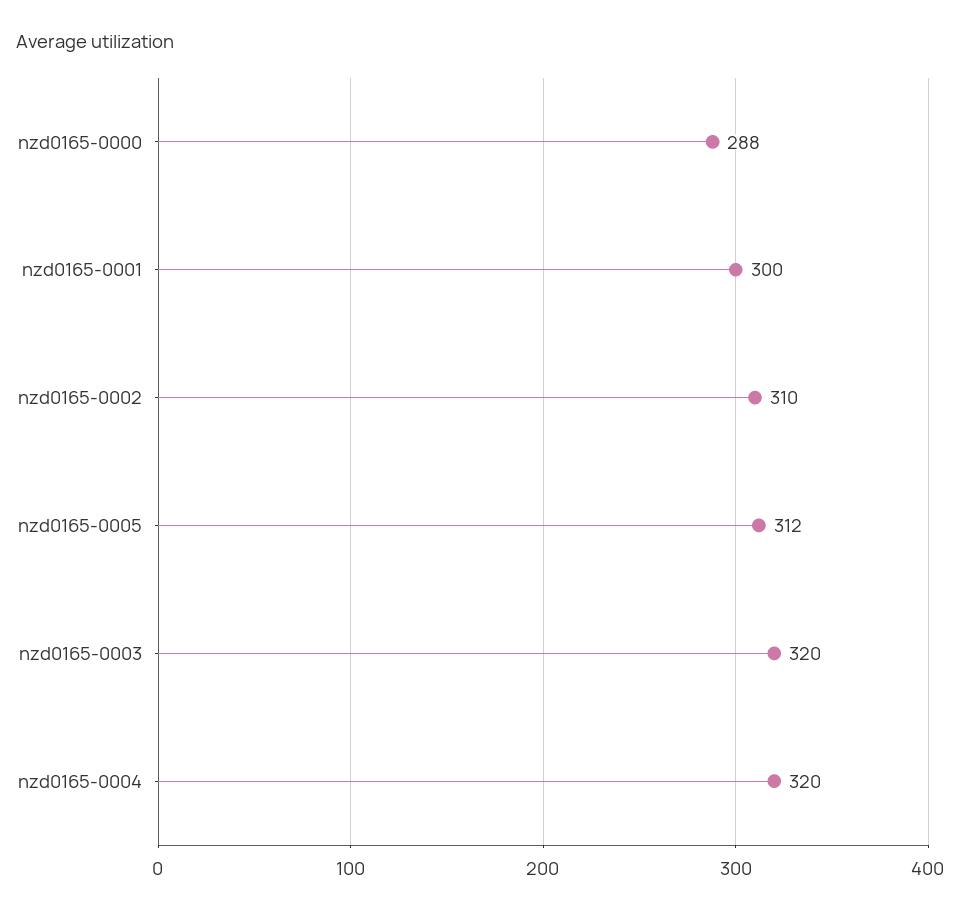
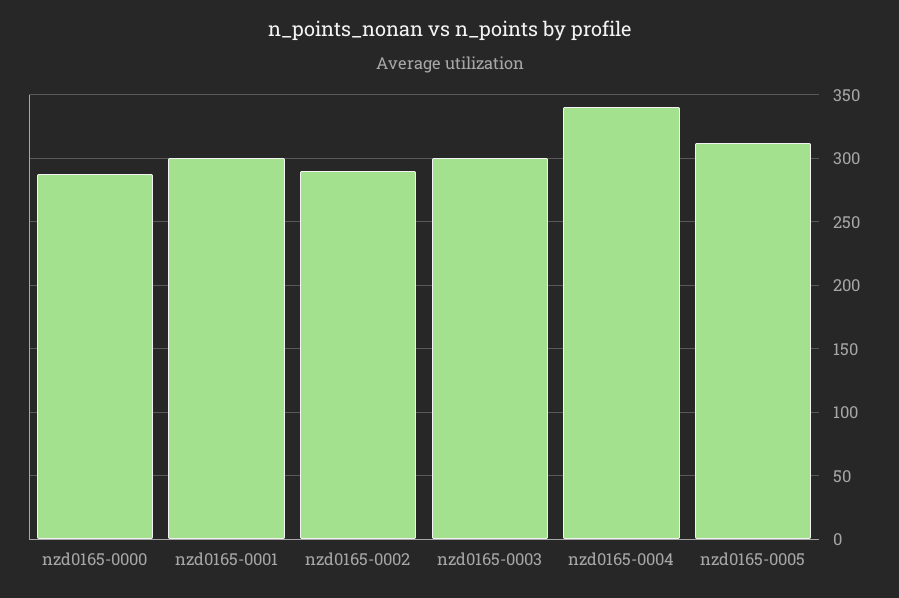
nzd0165-0002: 310 -> 290
nzd0165-0003: 320 -> 300
nzd0165-0004: 320 -> 340

